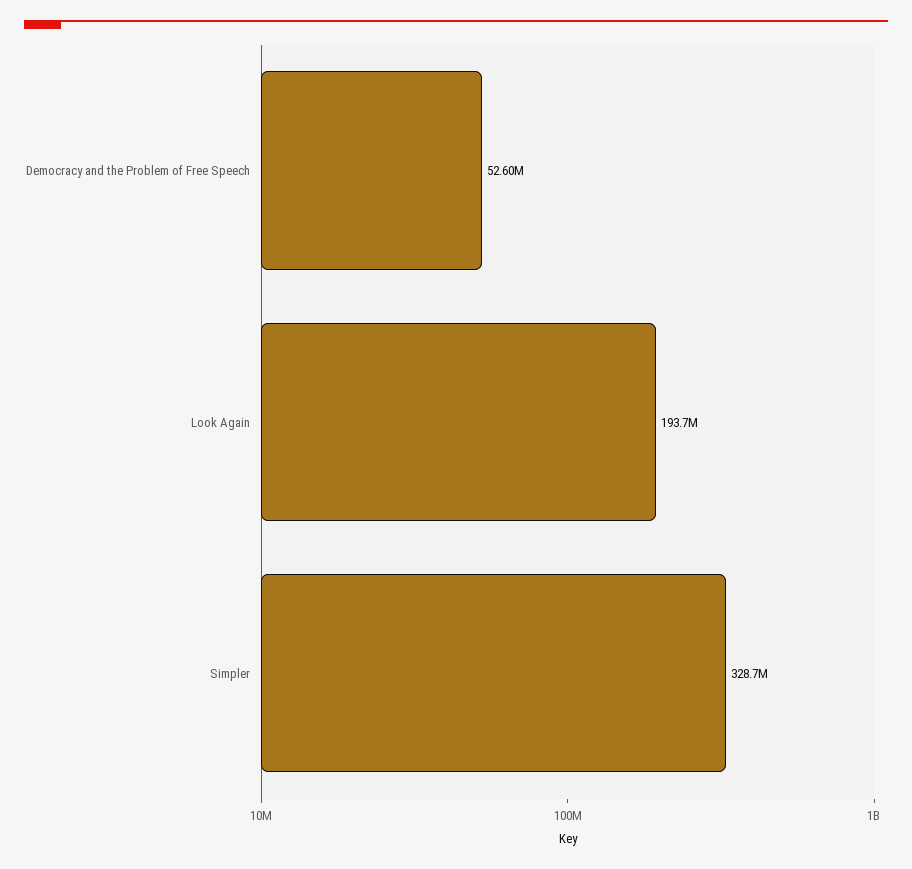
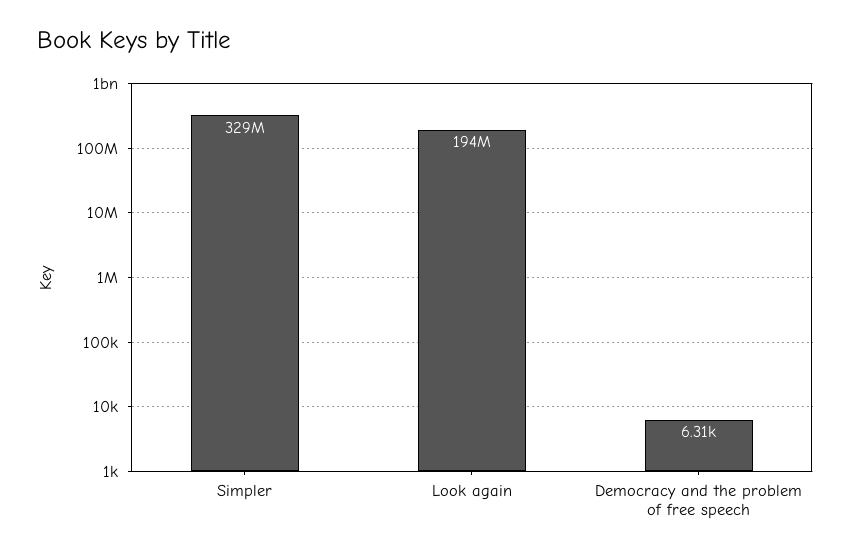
Democracy and the Problem of Free Speech: 52600000 -> 6310

